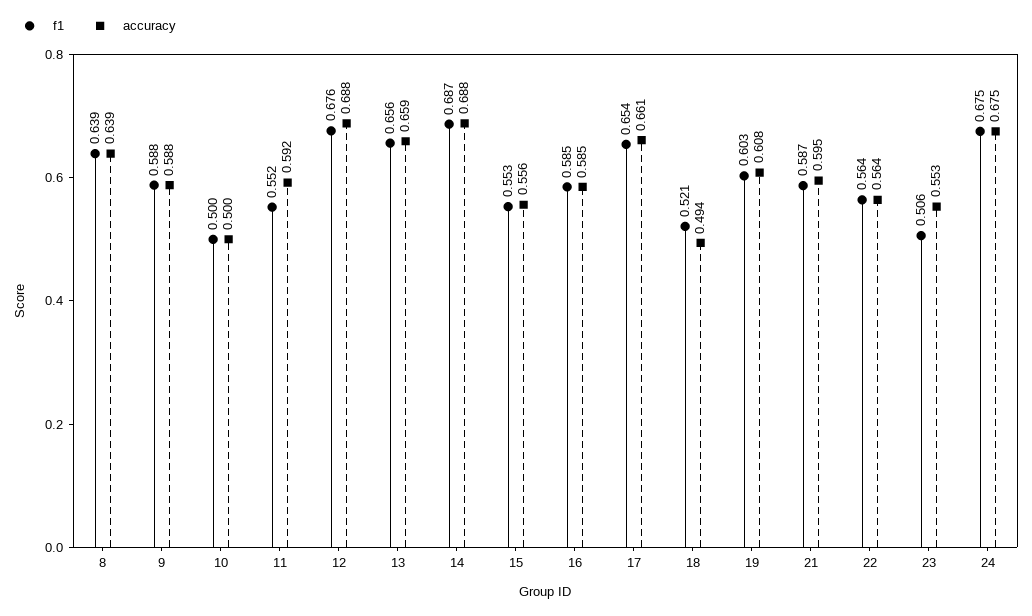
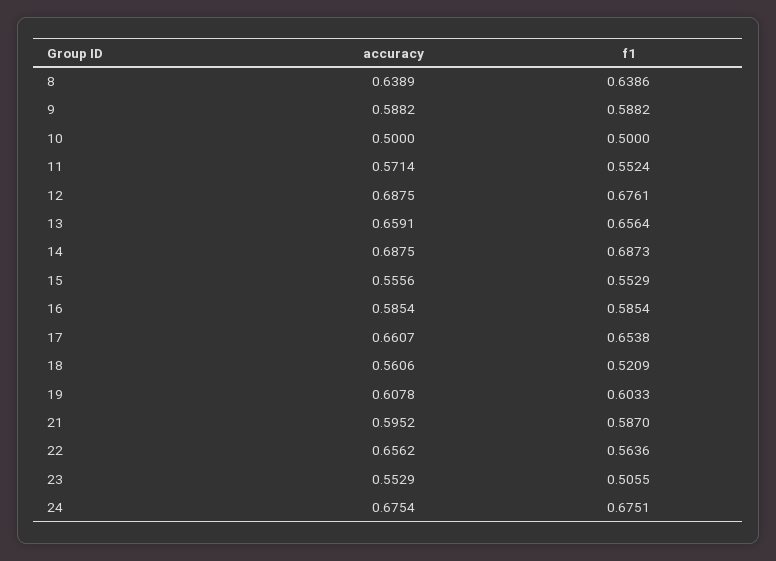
accuracy, 11: 0.592 -> 0.5714
accuracy, 18: 0.494 -> 0.5606
accuracy, 22: 0.564 -> 0.6562

